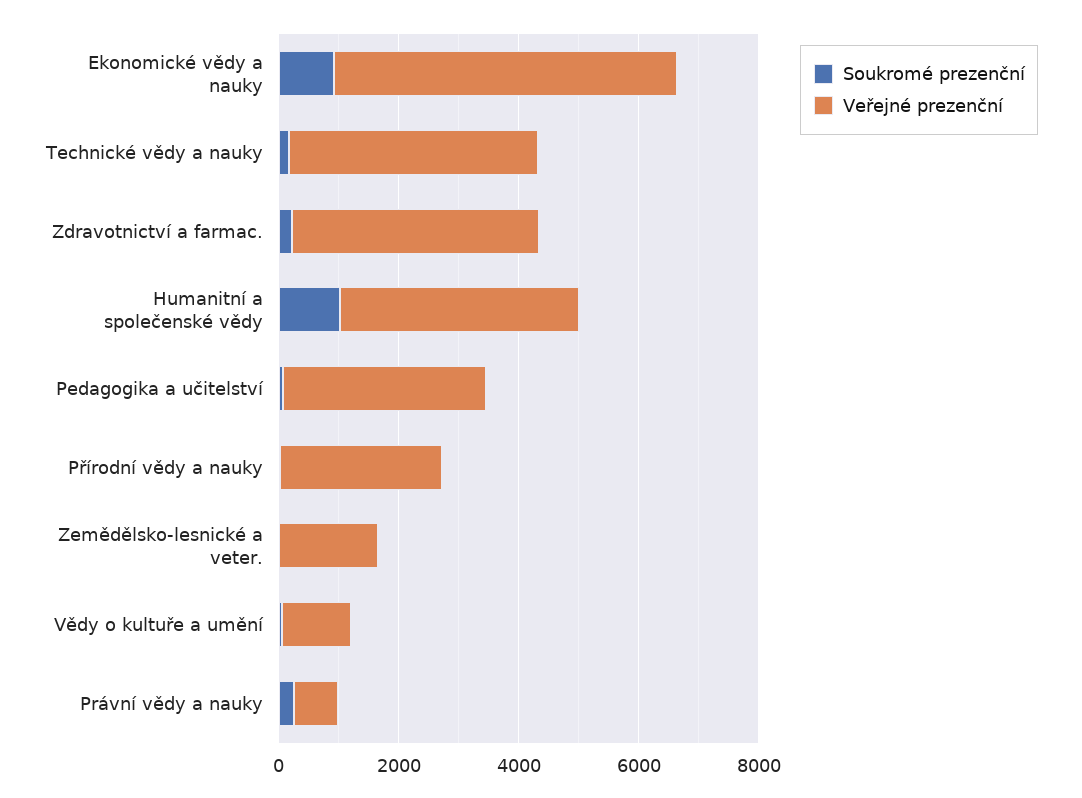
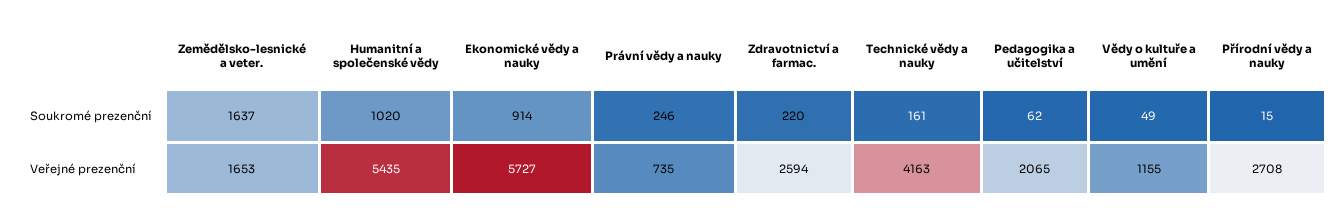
Veřejné prezenční, Zdravotnictví a farmac.: 4000 -> 2594
Veřejné prezenční, Humanitní a společenské vědy: 4000 -> 5435
Veřejné prezenční, Pedagogika a učitelství: 3500 -> 2065
Soukromé prezenční, Zemědělsko-lesnické a veter.: 0 -> 1637

